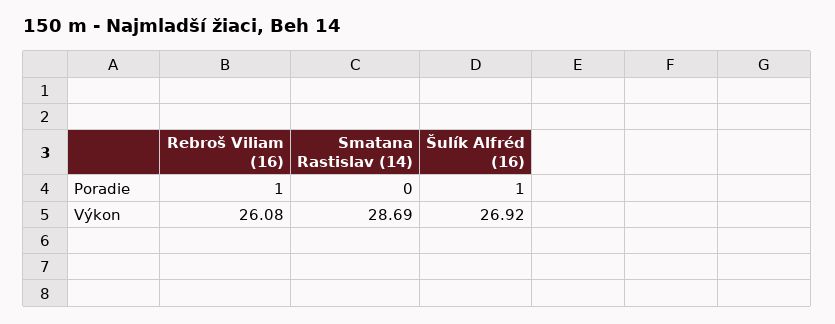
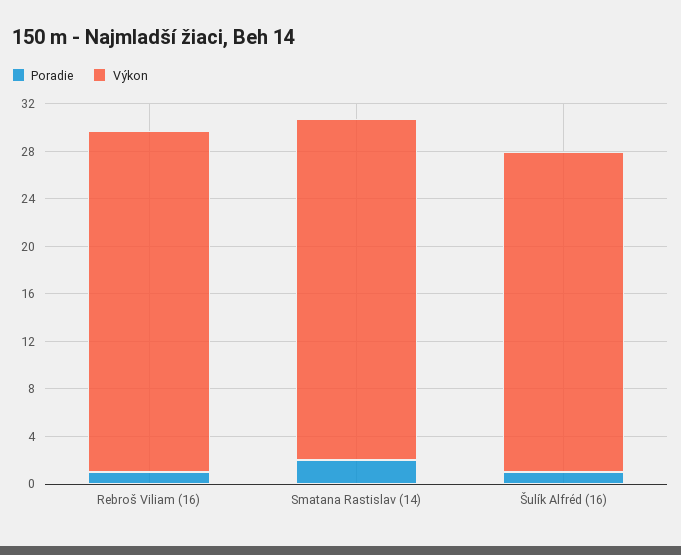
Poradie, Smatana Rastislav (14): 0 -> 2
Výkon, Rebroš Viliam (16): 26.08 -> 29

